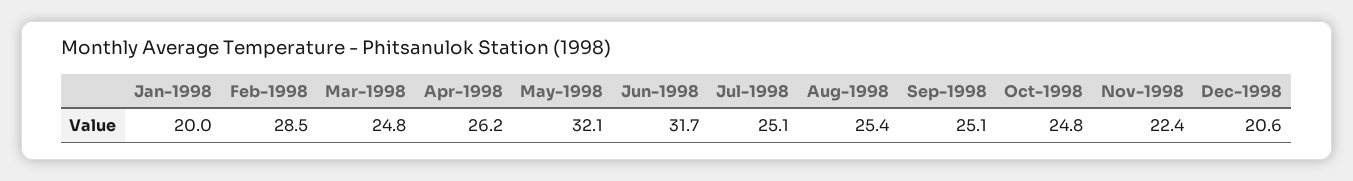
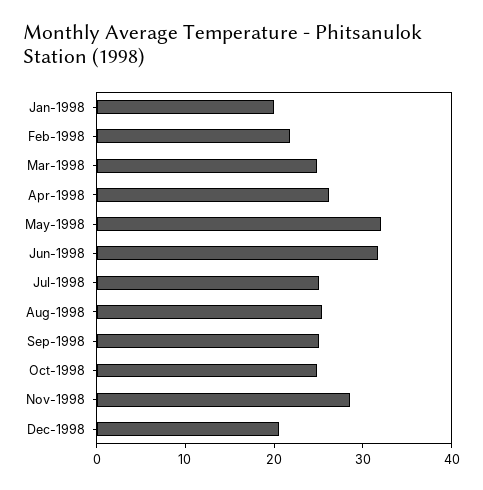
Feb-1998: 28.5 -> 22
Nov-1998: 22.4 -> 28

